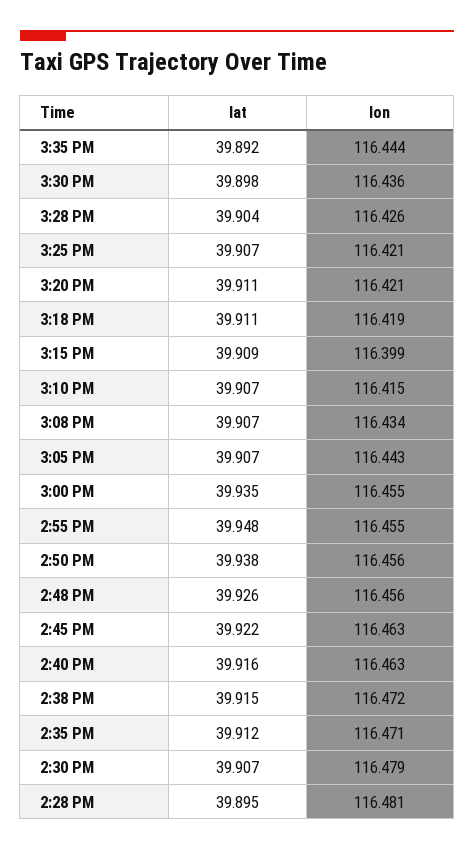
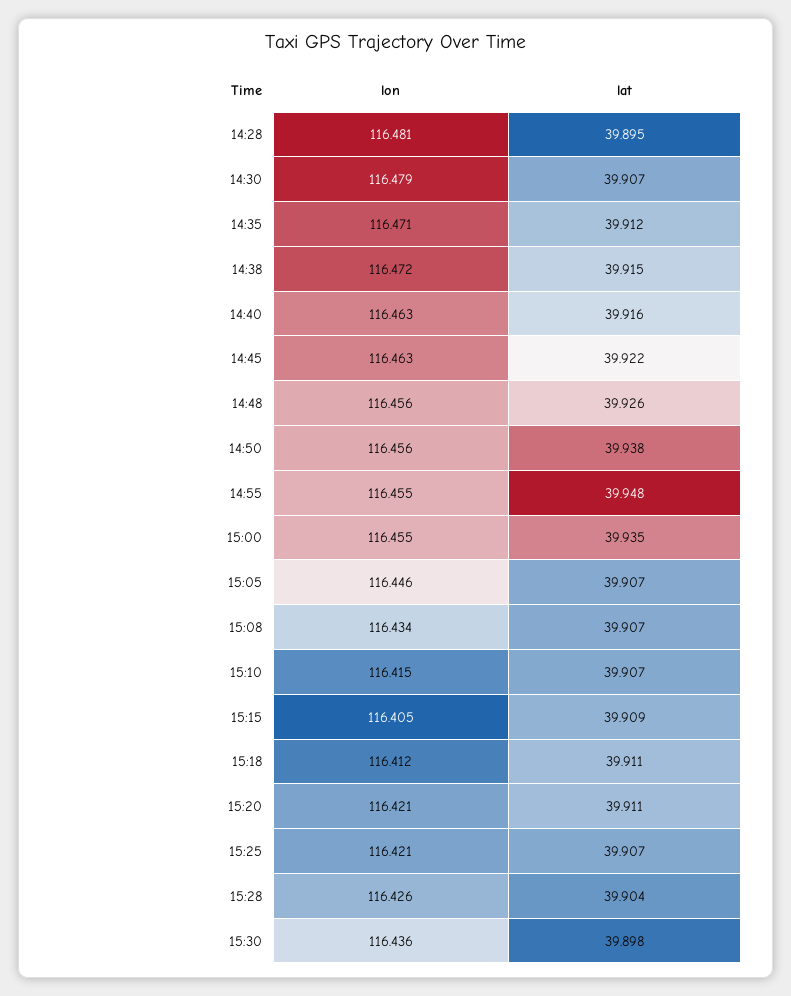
lat, 3:35 PM: 39.892 -> none
lon, 3:35 PM: 116.444 -> none
lon, 3:18 PM: 116.419 -> 116.412
lon, 3:15 PM: 116.399 -> 116.405
lon, 3:05 PM: 116.443 -> 116.446

